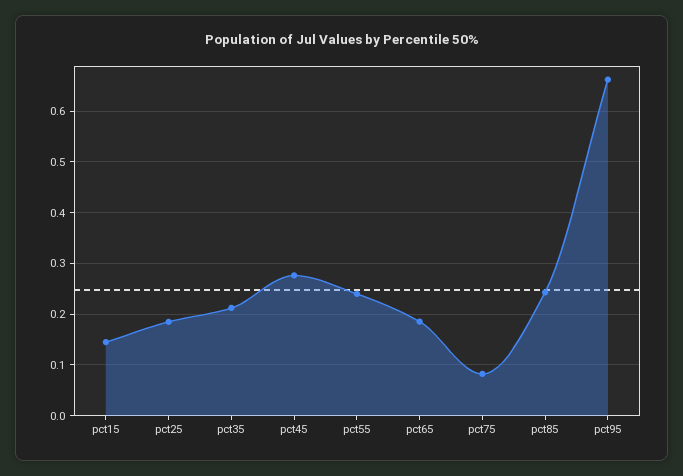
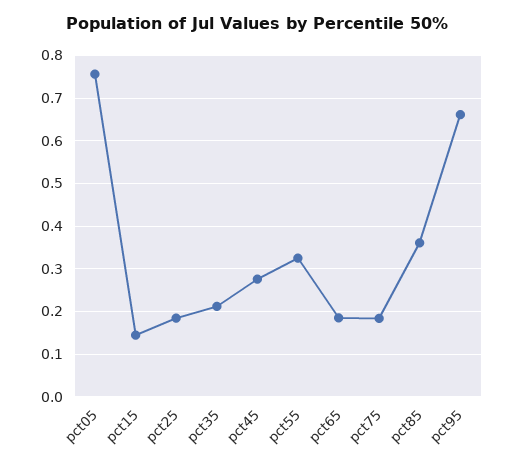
pct55: 0.24 -> 0.32
pct75: 0.08 -> 0.18
pct85: 0.24 -> 0.36
pct05: none -> 0.76

